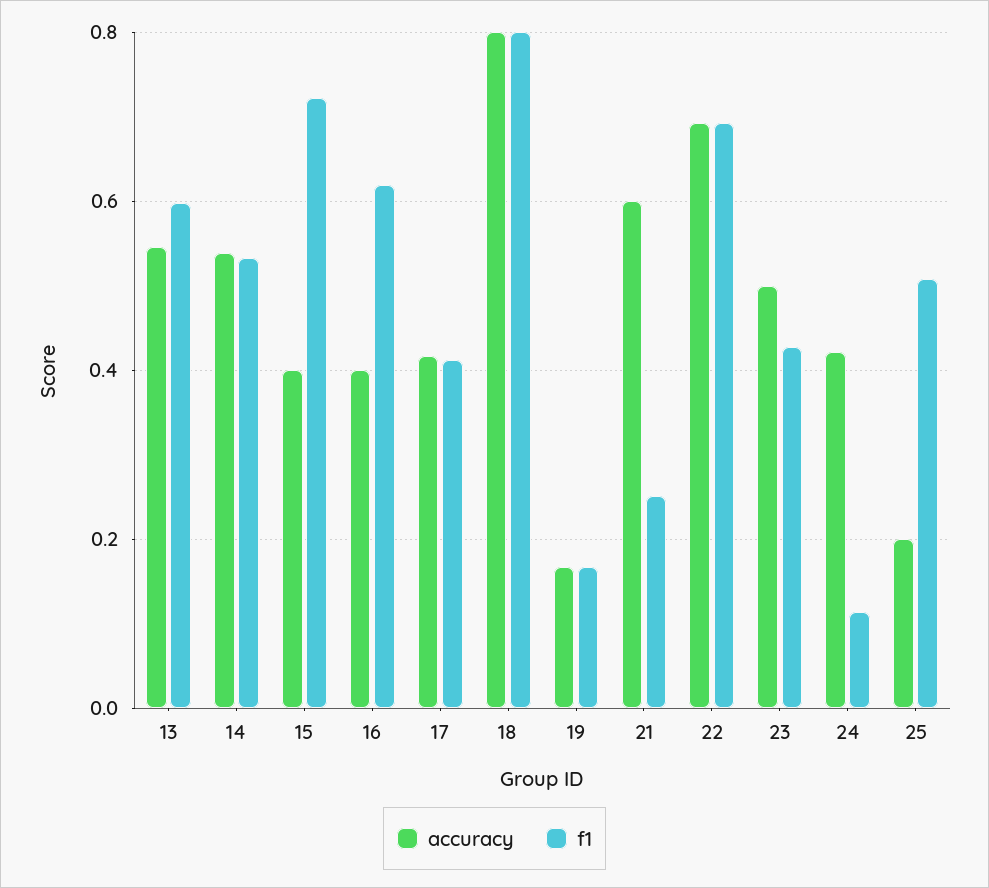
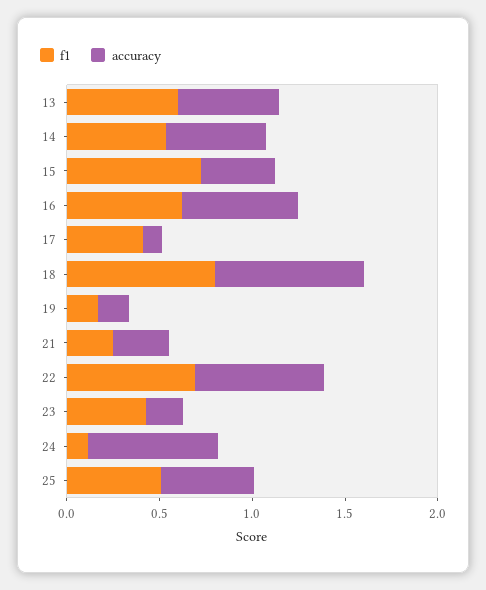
accuracy, 16: 0.4 -> 0.6
accuracy, 17: 0.42 -> 0.1
accuracy, 21: 0.6 -> 0.3
accuracy, 23: 0.5 -> 0.2
accuracy, 24: 0.42 -> 0.7
accuracy, 25: 0.2 -> 0.5

